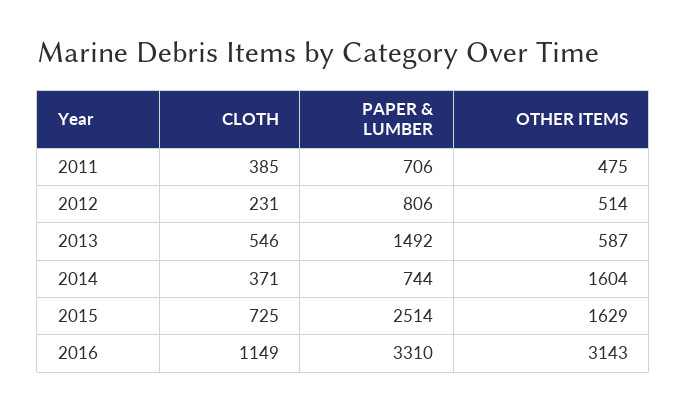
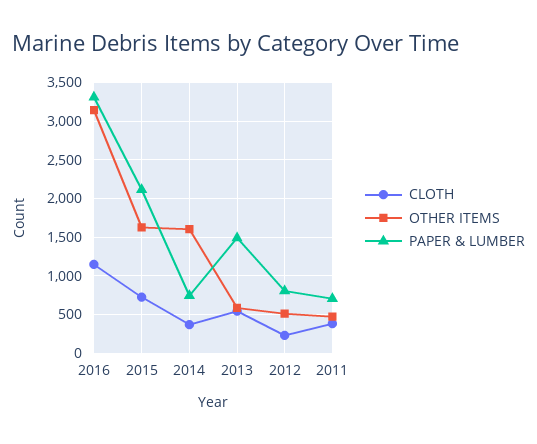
PAPER & LUMBER, 2015: 2514 -> 2100

